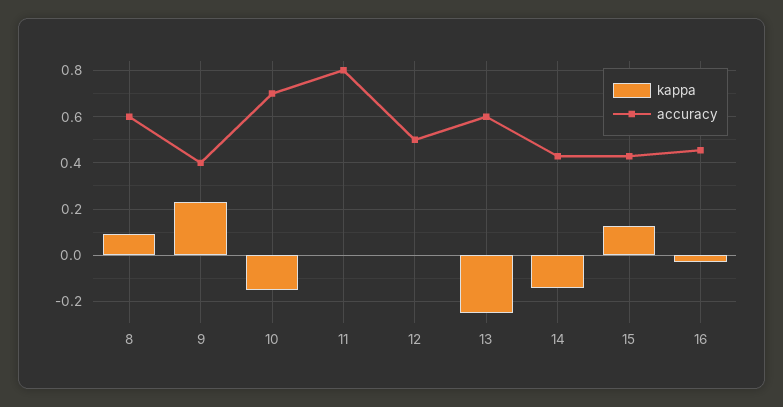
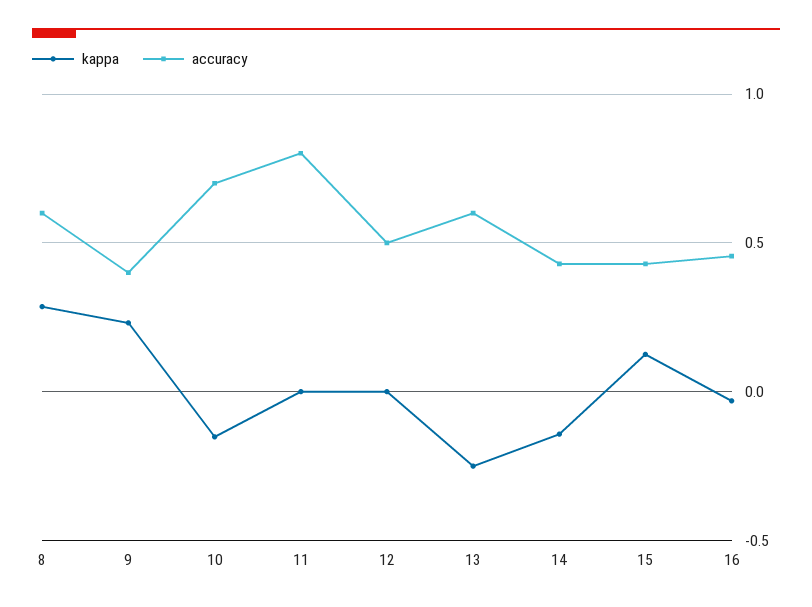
kappa, 8: 0.1 -> 0.3

